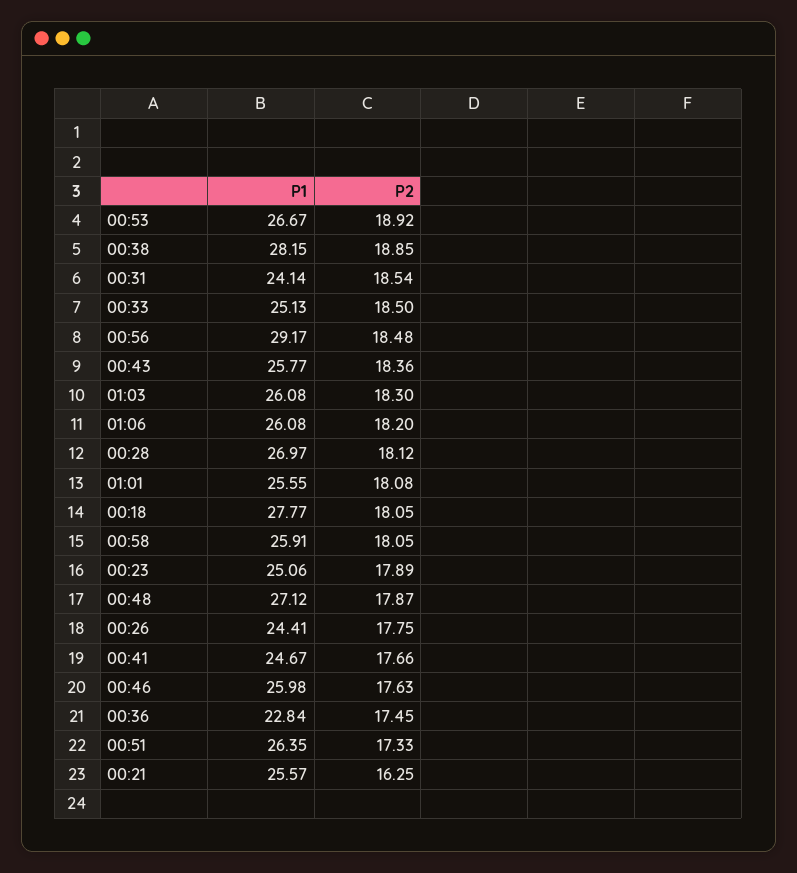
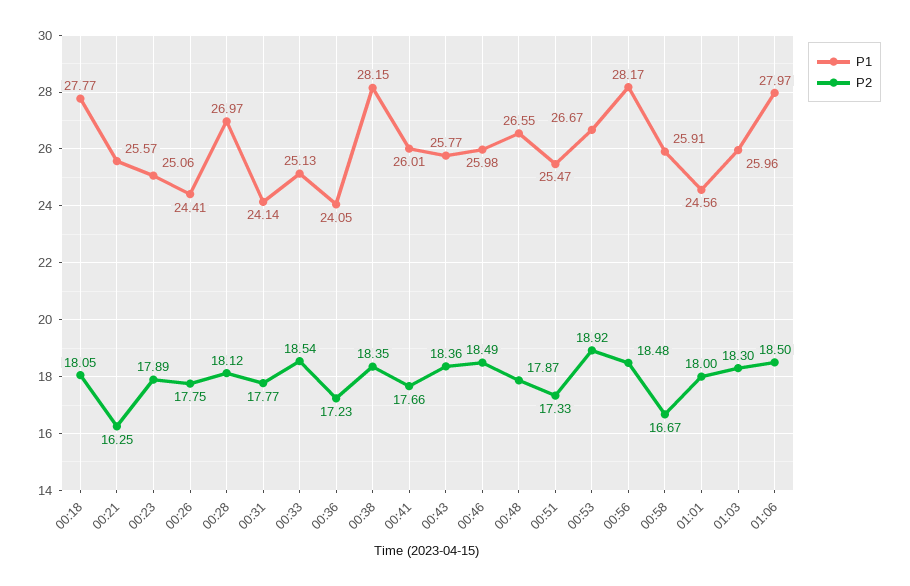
P2, 00:38: 18.85 -> 18.35
P2, 00:31: 18.54 -> 17.77
P2, 00:33: 18.5 -> 18.54
P1, 00:56: 29.17 -> 28.17
P1, 01:03: 26.08 -> 25.96
P1, 01:06: 26.08 -> 27.97
P2, 01:06: 18.2 -> 18.5
P1, 01:01: 25.55 -> 24.56
P2, 01:01: 18.08 -> 18
P2, 00:58: 18.05 -> 16.67
P1, 00:48: 27.12 -> 26.55
P1, 00:41: 24.67 -> 26.01
P2, 00:46: 17.63 -> 18.49
P1, 00:36: 22.84 -> 24.05
P2, 00:36: 17.45 -> 17.23
P1, 00:51: 26.35 -> 25.47

